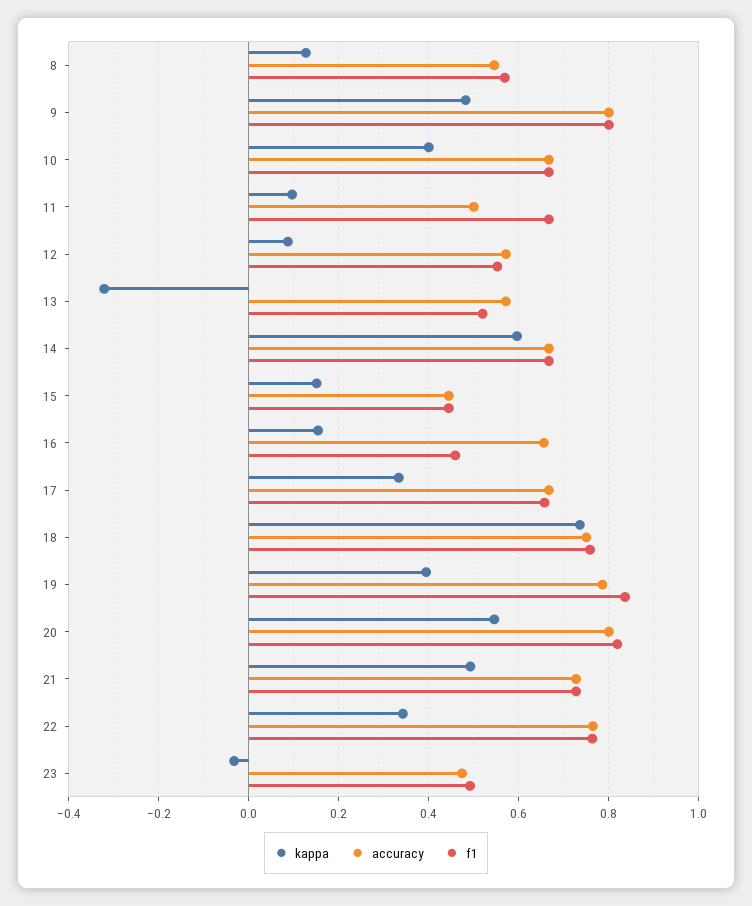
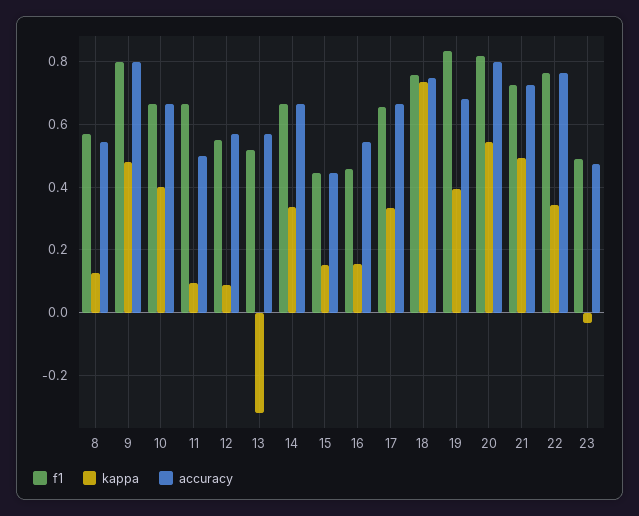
kappa, 14: 0.6 -> 0.34
accuracy, 16: 0.66 -> 0.54
accuracy, 19: 0.78 -> 0.68

